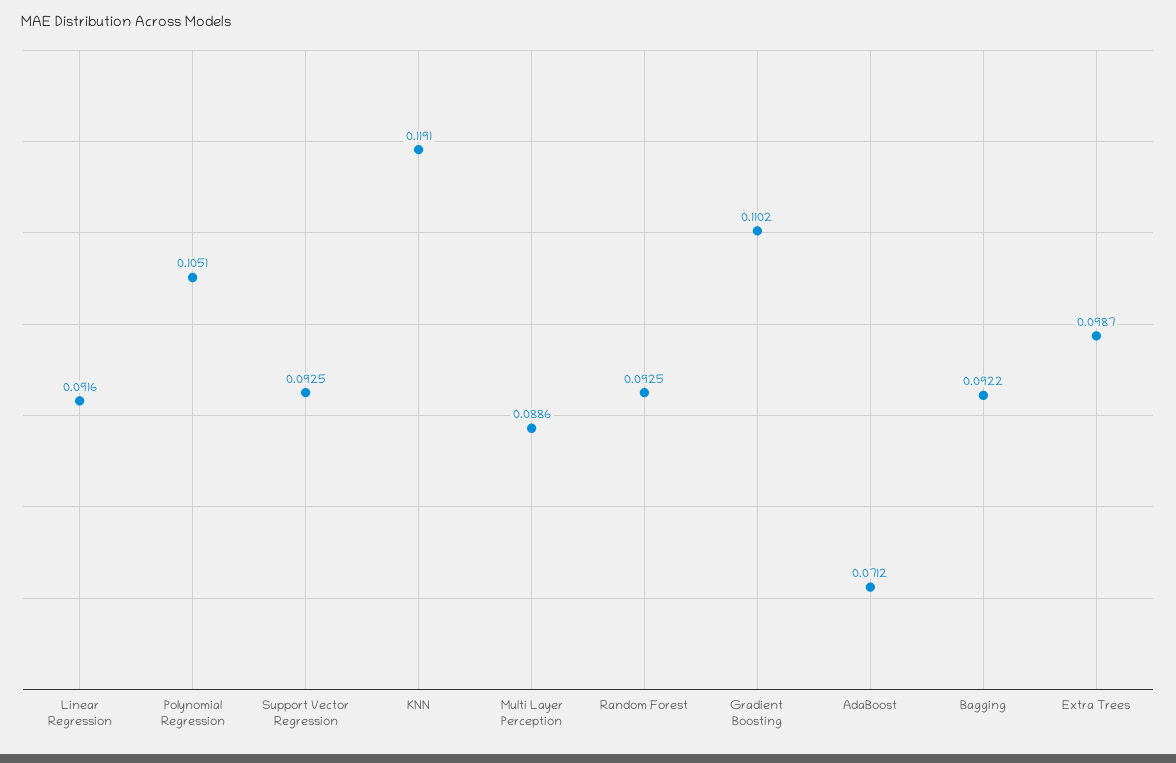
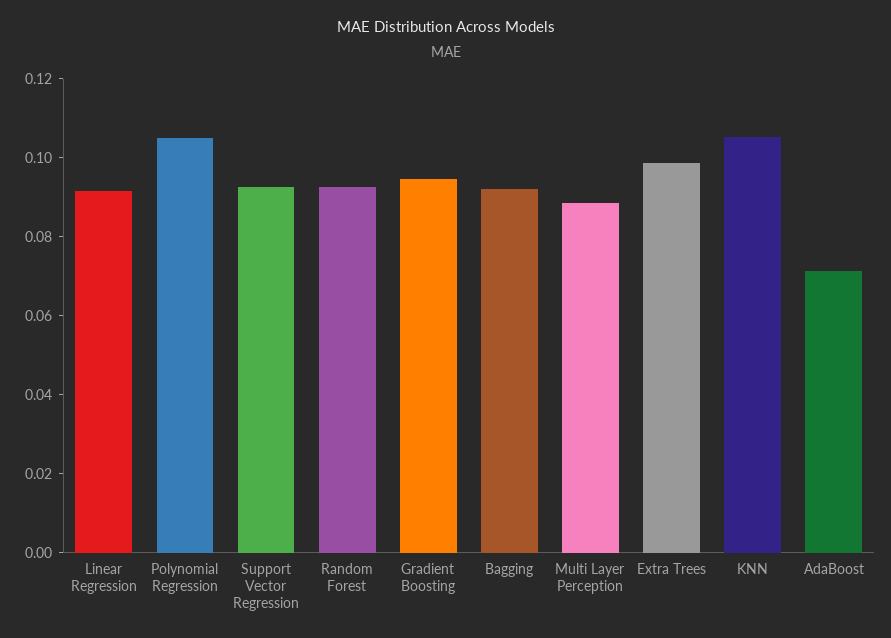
KNN: 0.1191 -> 0.105
Gradient Boosting: 0.1102 -> 0.095

